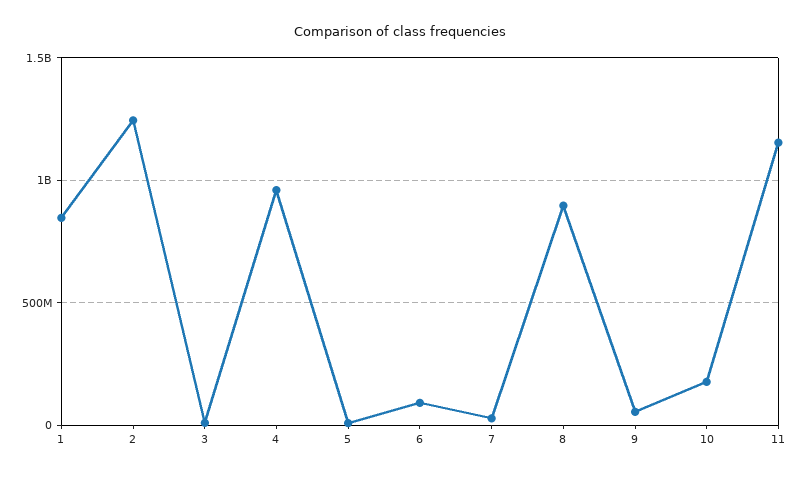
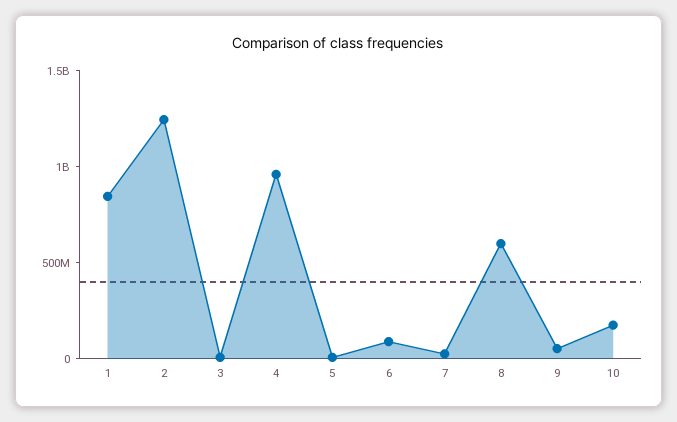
8: 900000000 -> 600000000
11: 1150000000 -> none

